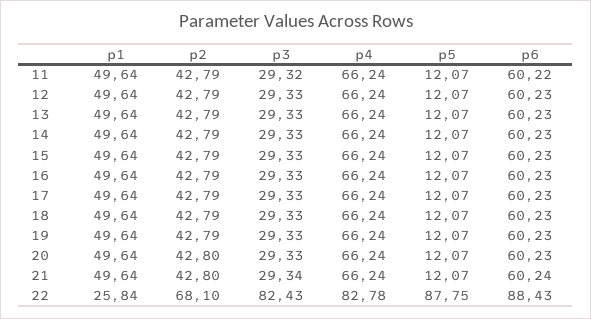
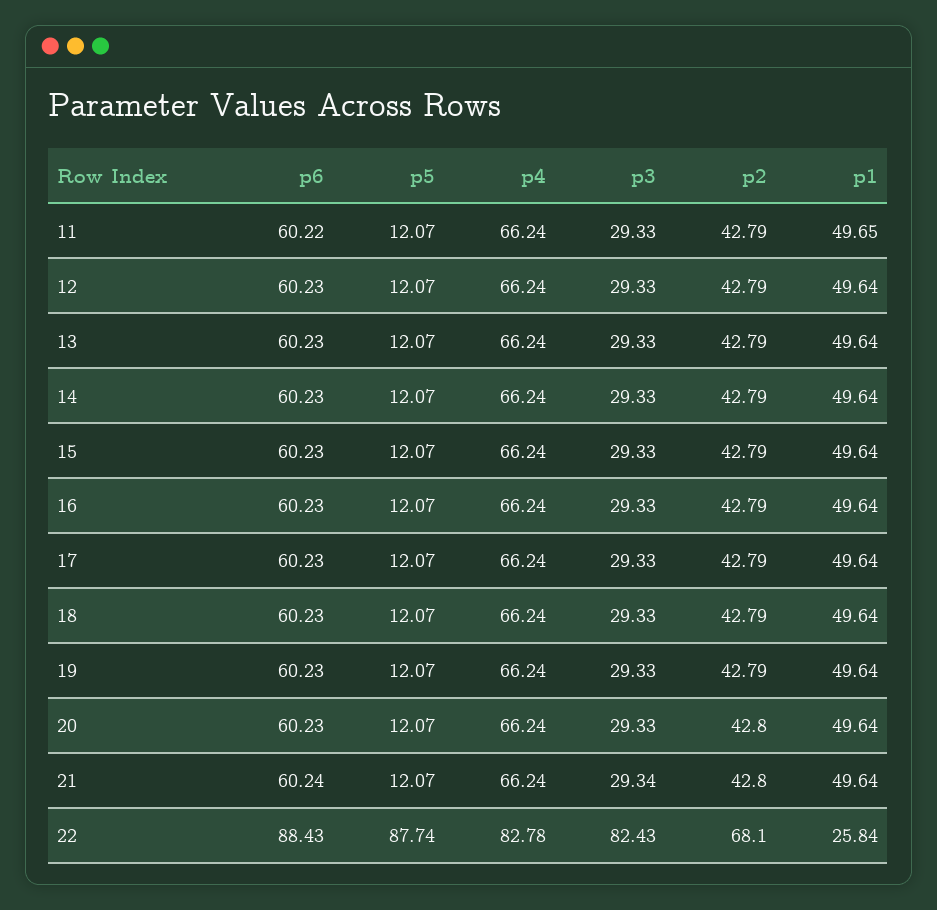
p1, 11: 49.64 -> 49.65
p3, 11: 29.32 -> 29.33
p5, 22: 87.75 -> 87.74

